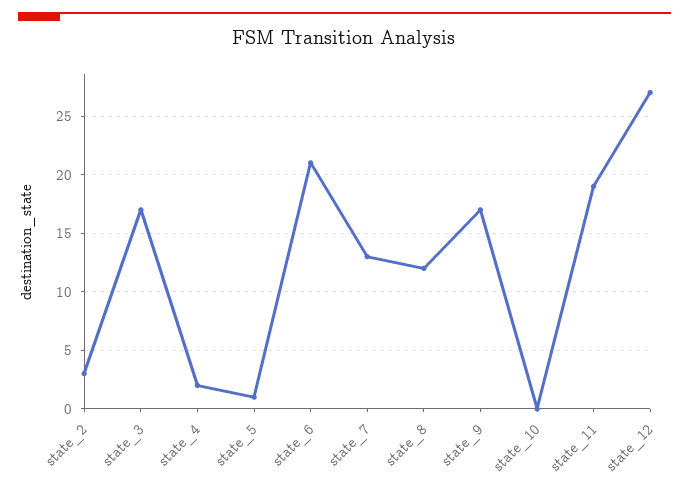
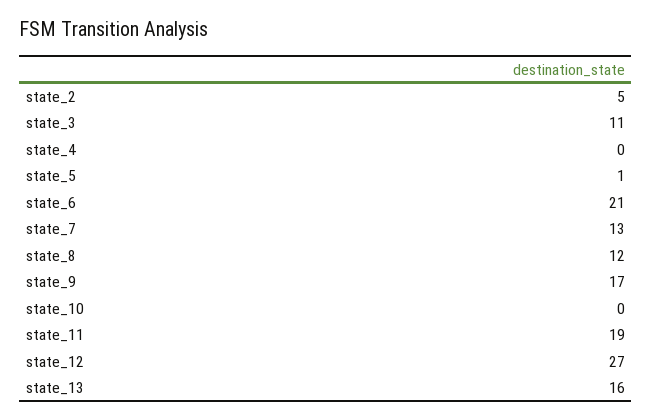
state_2: 3 -> 5
state_3: 17 -> 11
state_4: 2 -> 0
state_13: none -> 16

